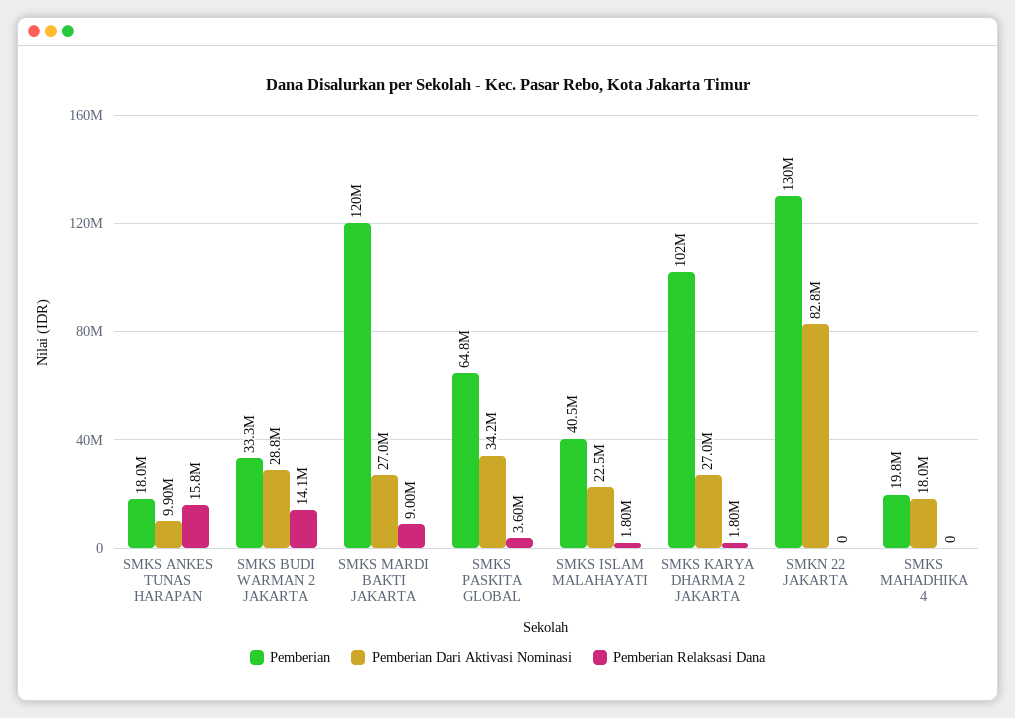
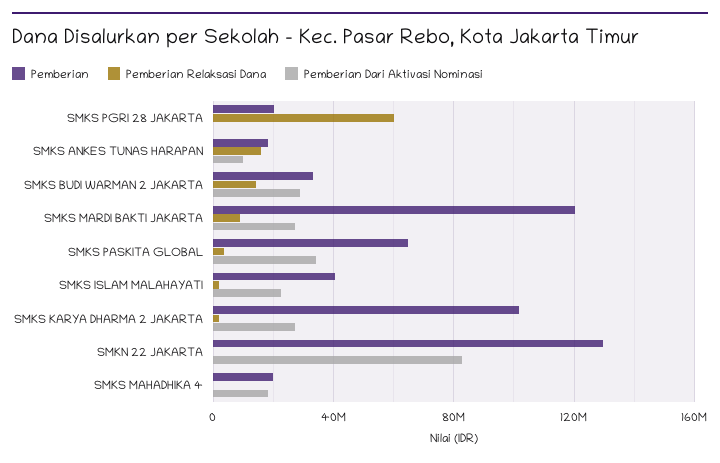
Pemberian, SMKS PGRI 28 JAKARTA: none -> 20000000
Pemberian Relaksasi Dana, SMKS PGRI 28 JAKARTA: none -> 60000000
Pemberian Dari Aktivasi Nominasi, SMKS PGRI 28 JAKARTA: none -> 0

